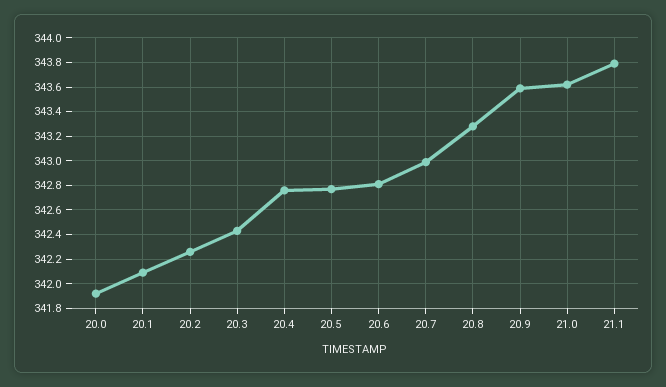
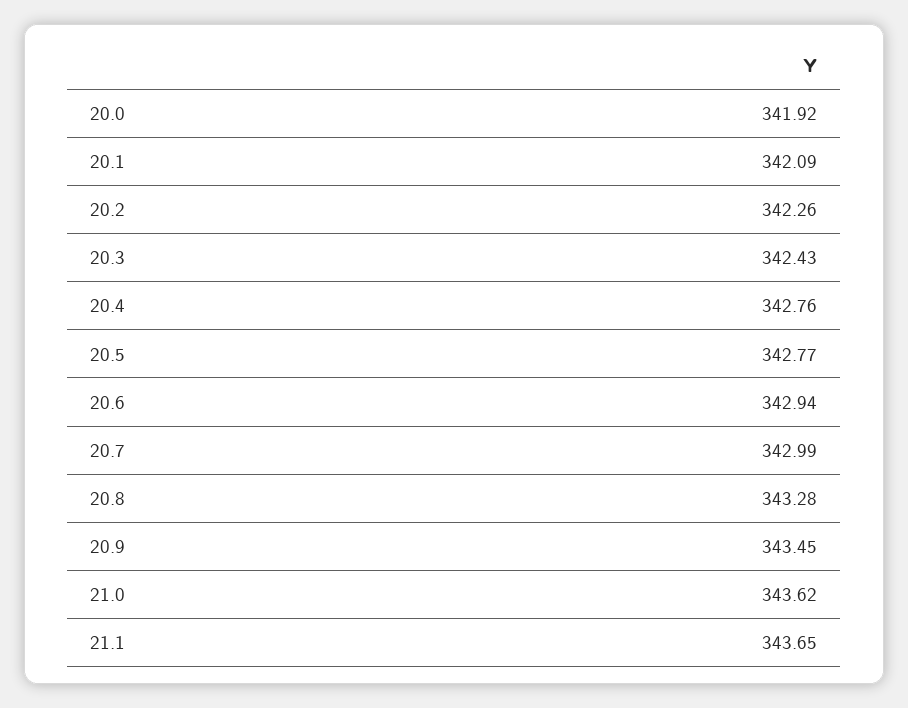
20.6: 342.8 -> 342.94
20.9: 343.6 -> 343.45
21.1: 343.8 -> 343.65

